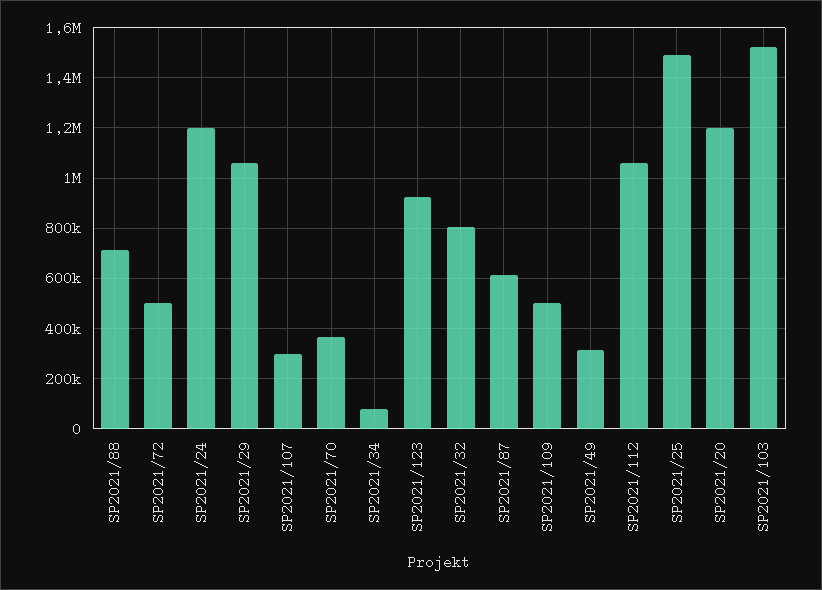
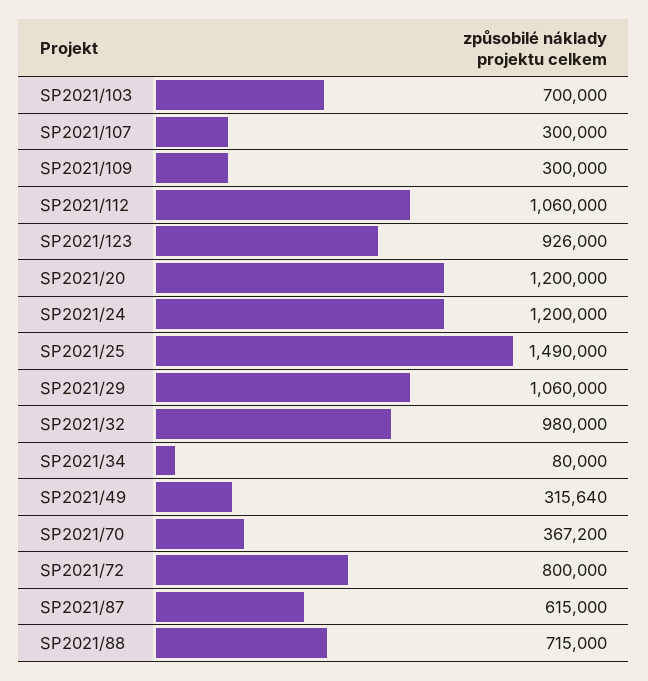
SP2021/72: 500000 -> 800000
SP2021/32: 800000 -> 980000
SP2021/109: 500000 -> 300000
SP2021/103: 1525000 -> 700000

